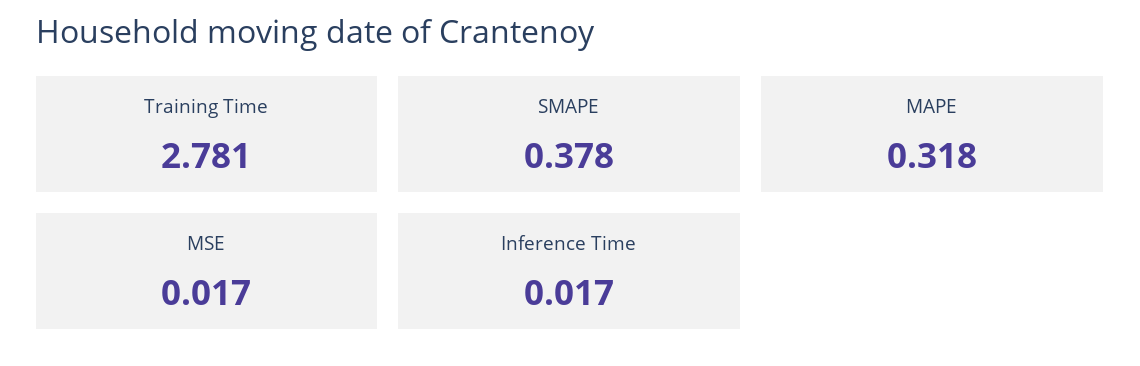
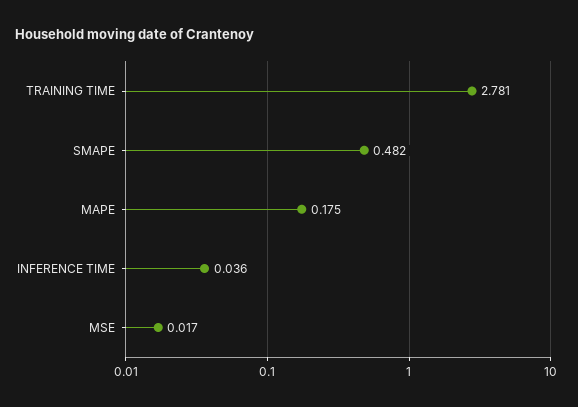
SMAPE: 0.378 -> 0.482
MAPE: 0.318 -> 0.175
Inference Time: 0.017 -> 0.036

